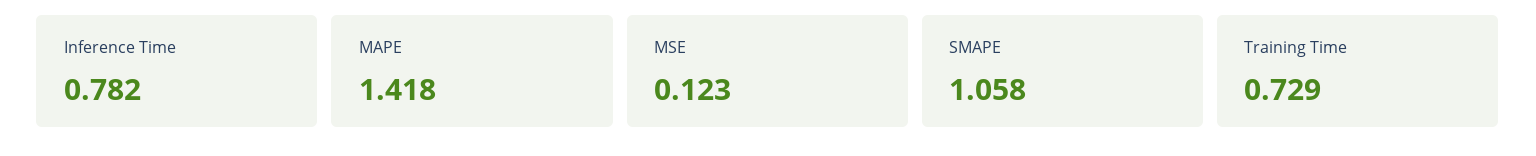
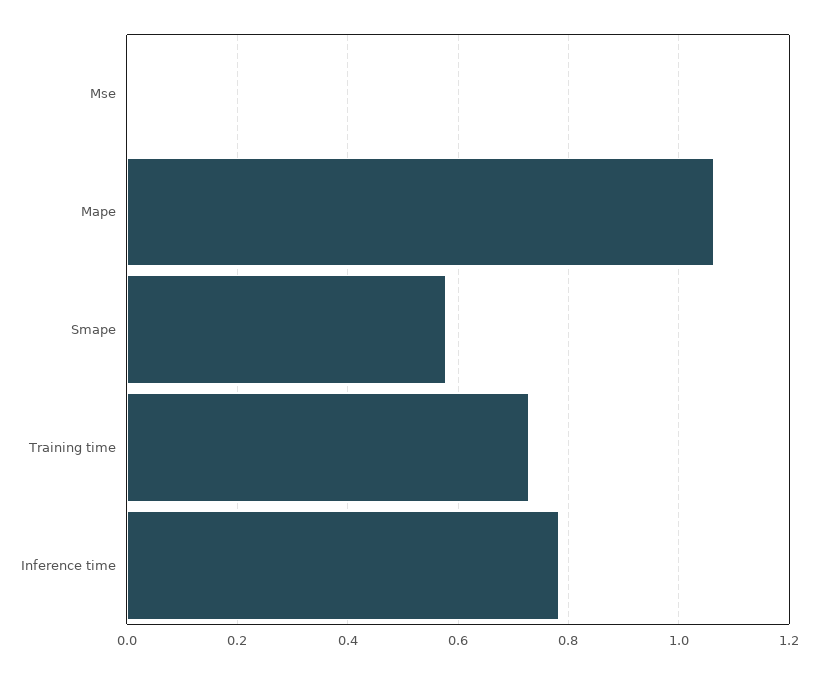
MAPE: 1.418 -> 1.06
MSE: 0.123 -> 0
SMAPE: 1.058 -> 0.58

